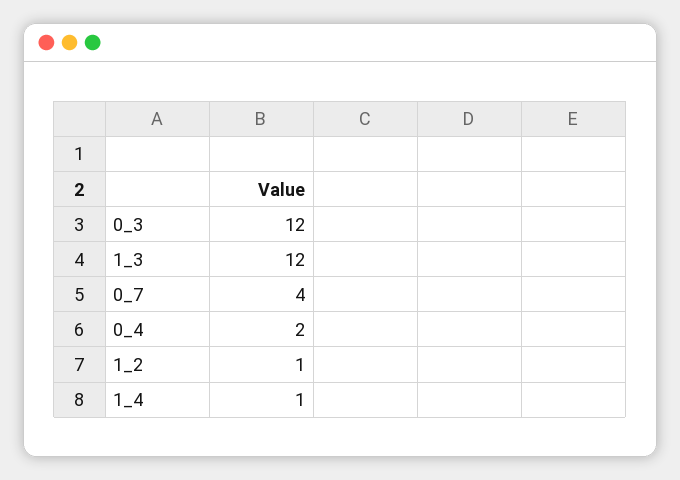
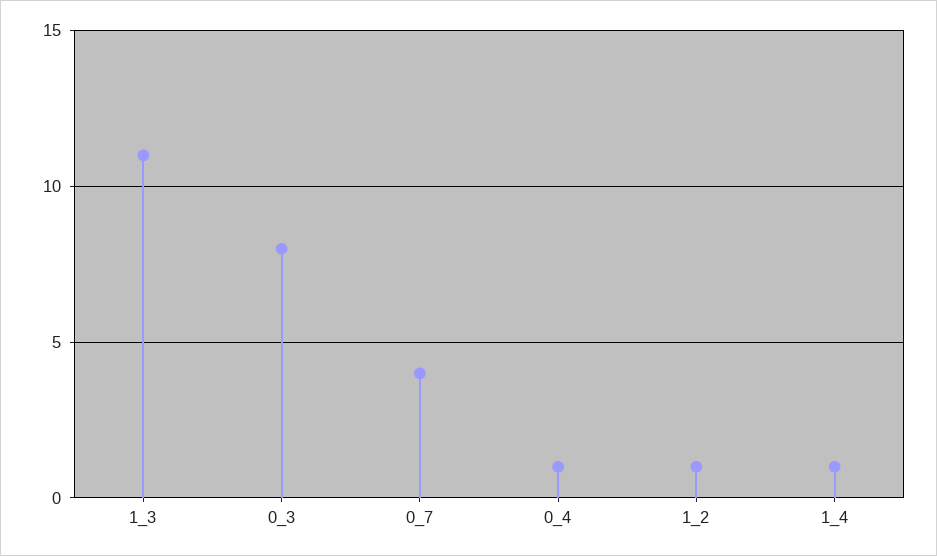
0_3: 12 -> 8
1_3: 12 -> 11
0_4: 2 -> 1

